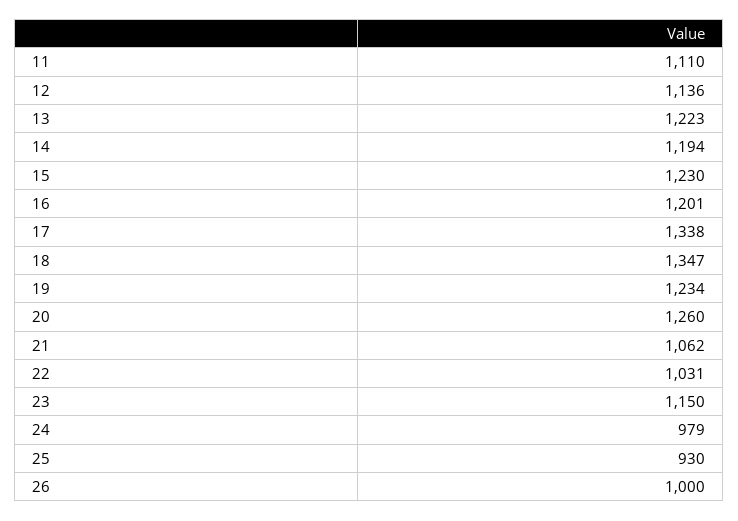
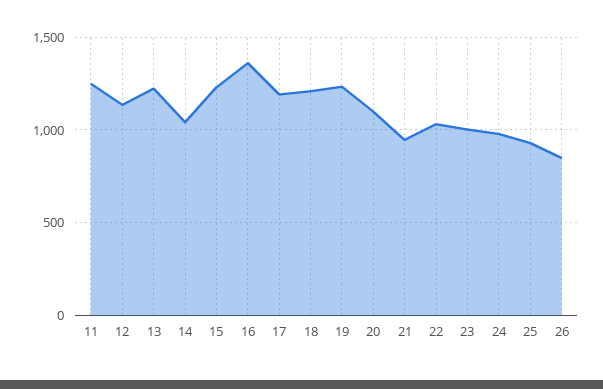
11: 1110 -> 1250
14: 1194 -> 1050
16: 1201 -> 1350
17: 1338 -> 1200
18: 1347 -> 1200
20: 1260 -> 1100
21: 1062 -> 950
23: 1150 -> 1000
26: 1000 -> 850

